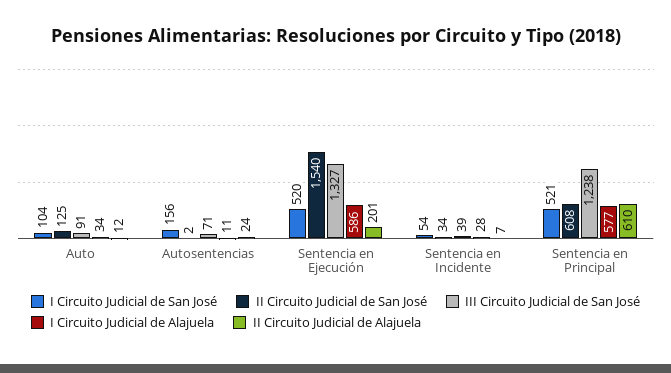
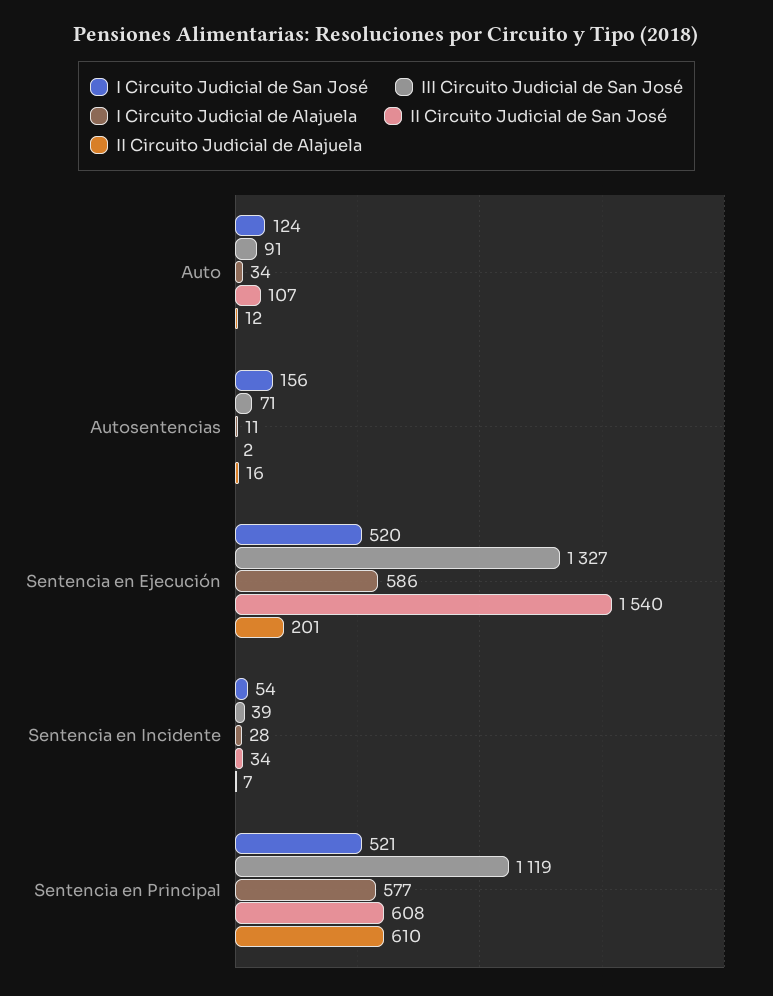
I Circuito Judicial de San José, Auto: 104 -> 124
II Circuito Judicial de San José, Auto: 125 -> 107
II Circuito Judicial de Alajuela, Autosentencias: 24 -> 16
III Circuito Judicial de San José, Sentencia en Principal: 1238 -> 1119

